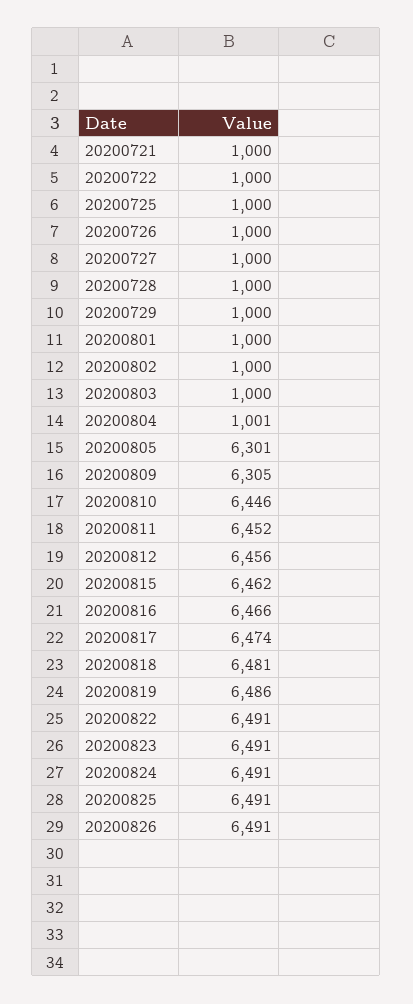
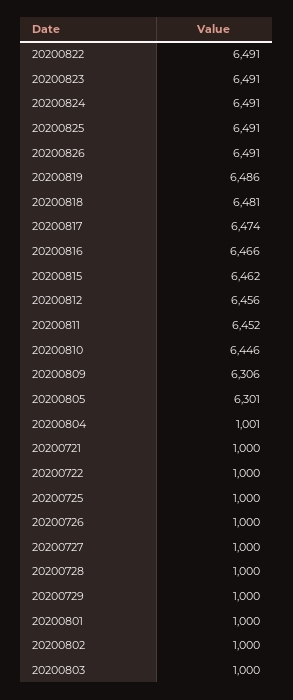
20200809: 6305 -> 6306

